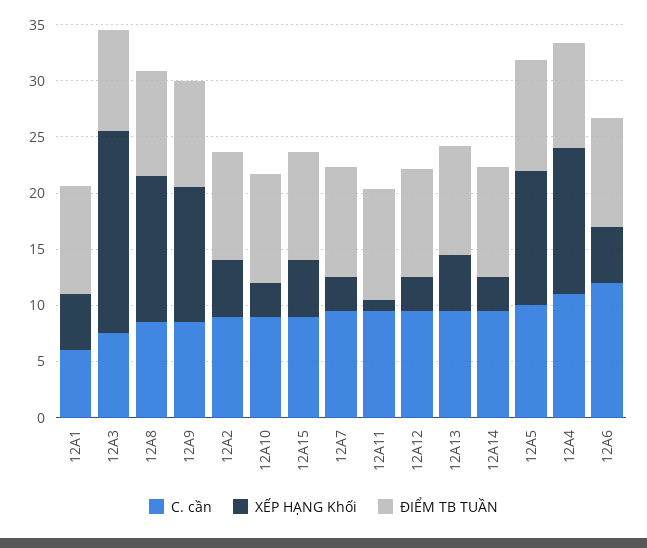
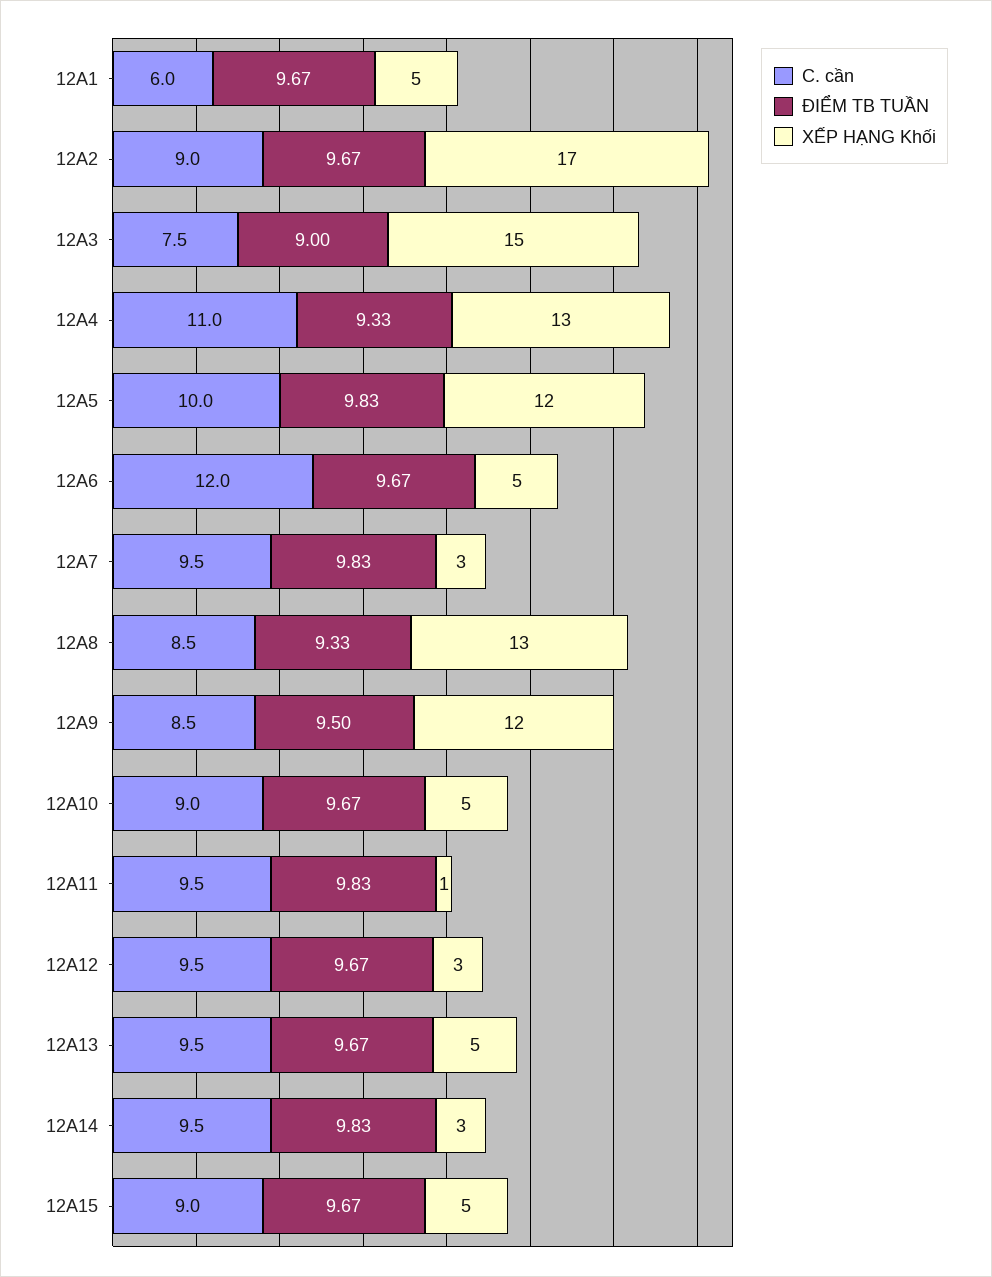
XẾP HẠNG Khối, 12A3: 18 -> 15
XẾP HẠNG Khối, 12A2: 5 -> 17
XẾP HẠNG Khối, 12A10: 3 -> 5

